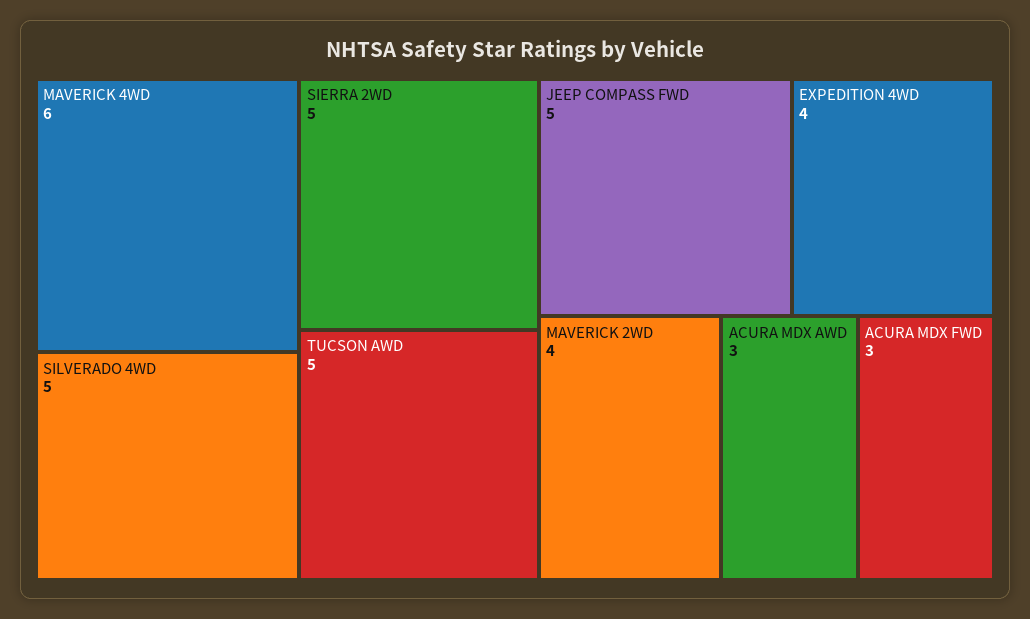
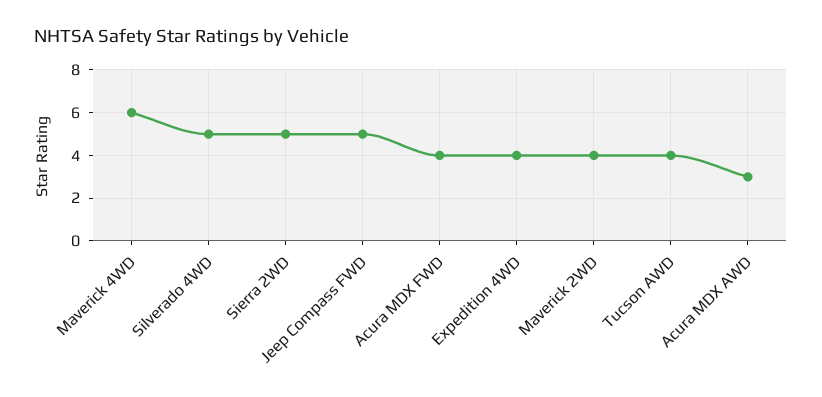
TUCSON AWD: 5 -> 4
ACURA MDX FWD: 3 -> 4

